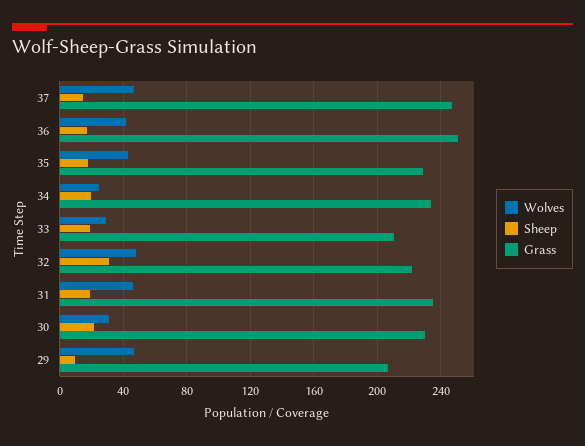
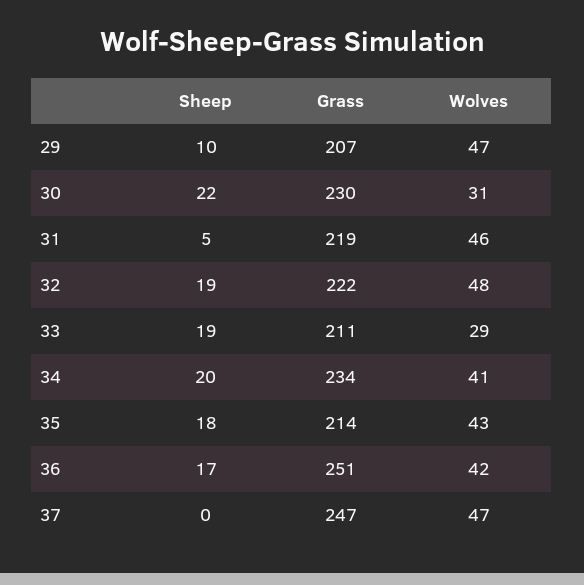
Sheep, 37: 15 -> 0
Grass, 35: 230 -> 214
Wolves, 34: 25 -> 41
Sheep, 32: 30 -> 19
Sheep, 31: 20 -> 5
Grass, 31: 235 -> 219

